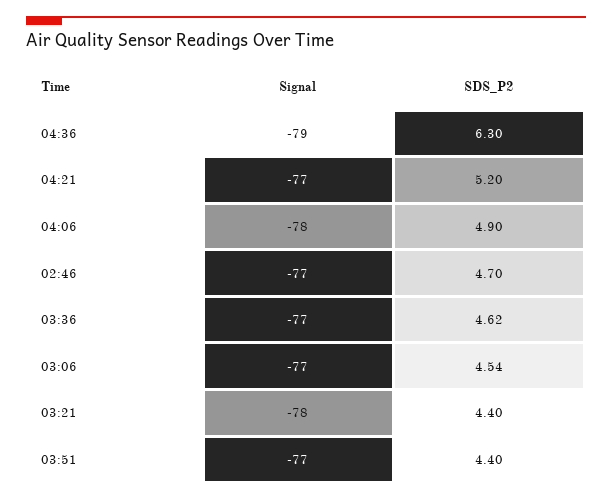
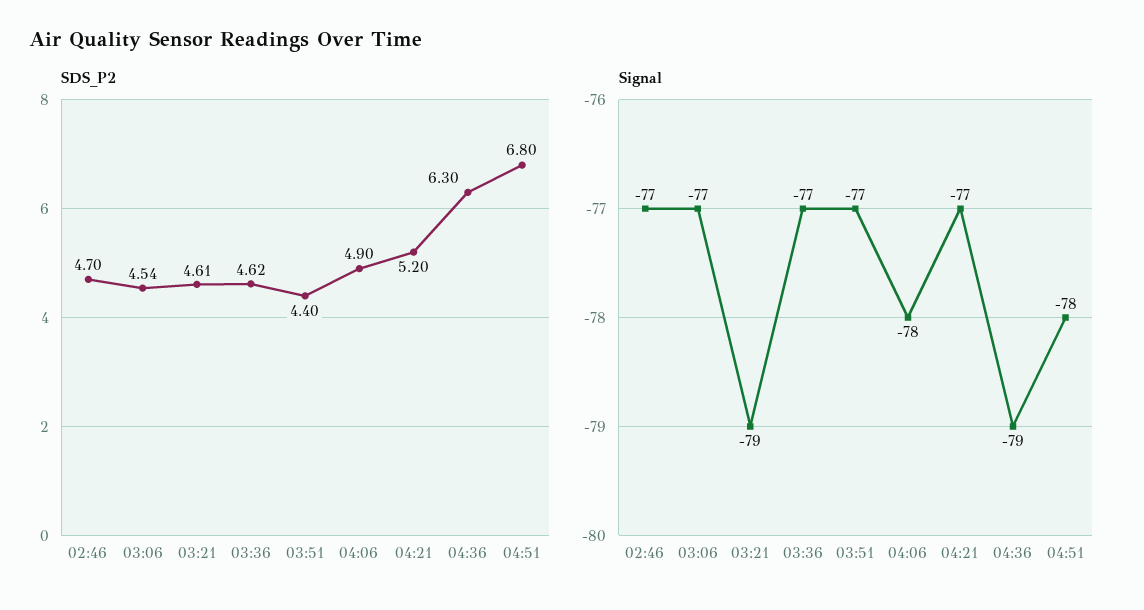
Signal, 03:21: -78 -> -79
SDS_P2, 03:21: 4.4 -> 4.61
SDS_P2, 04:51: none -> 6.8
Signal, 04:51: none -> -78

